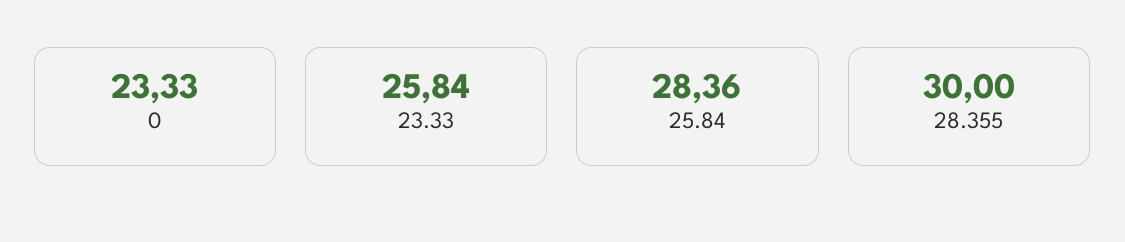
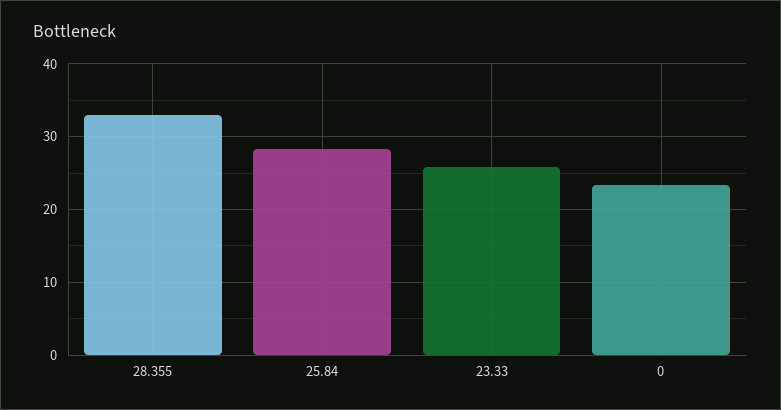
28.355: 30 -> 33

